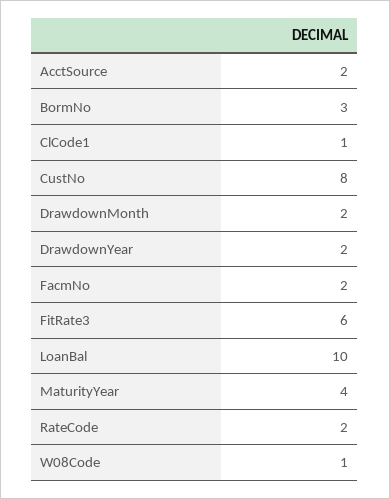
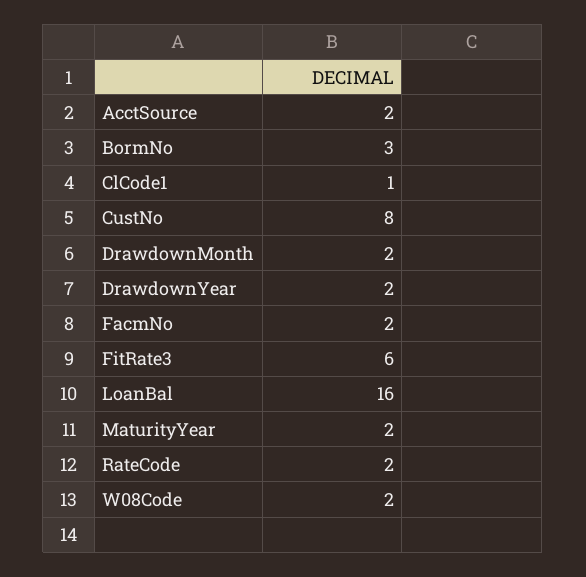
LoanBal: 10 -> 16
MaturityYear: 4 -> 2
W08Code: 1 -> 2

